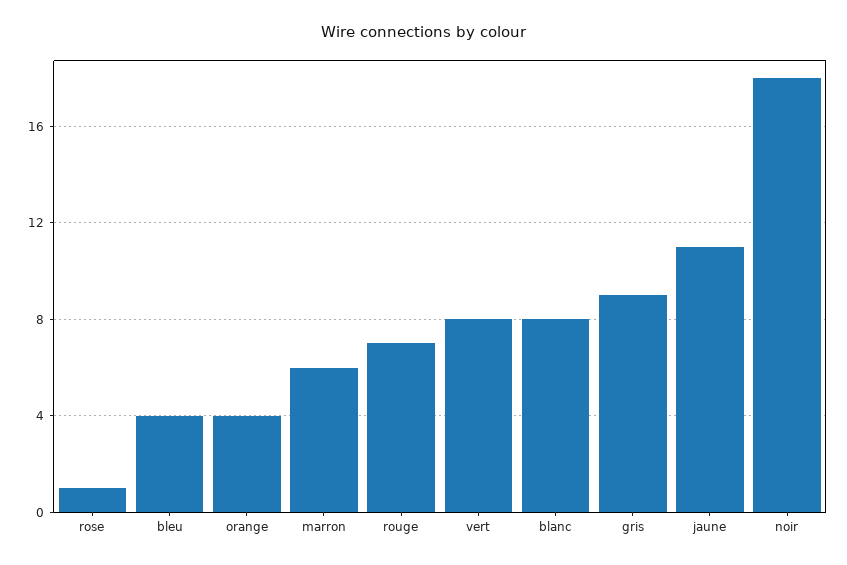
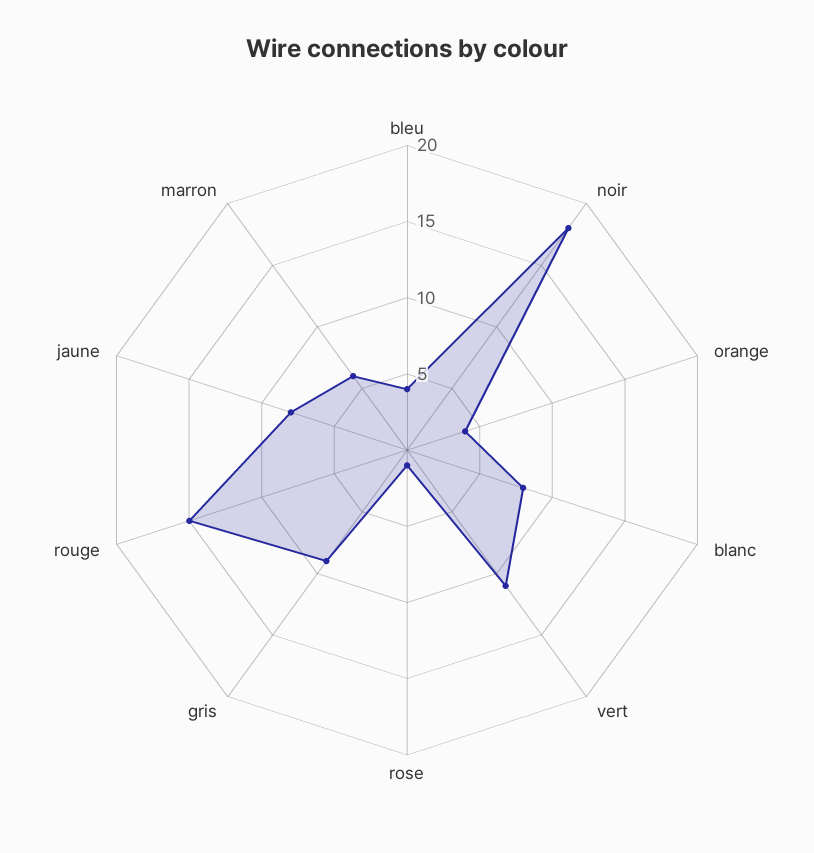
rouge: 7 -> 15
vert: 8 -> 11
jaune: 11 -> 8

